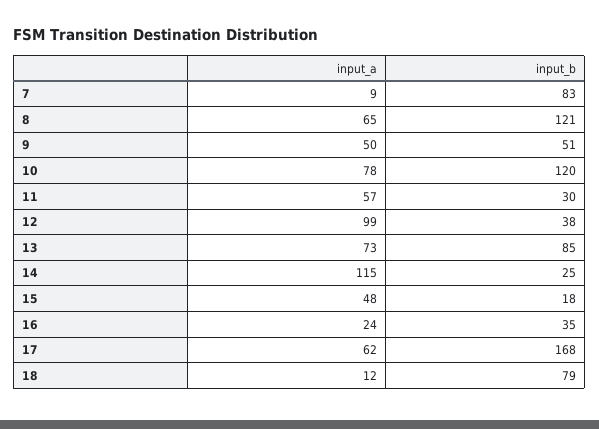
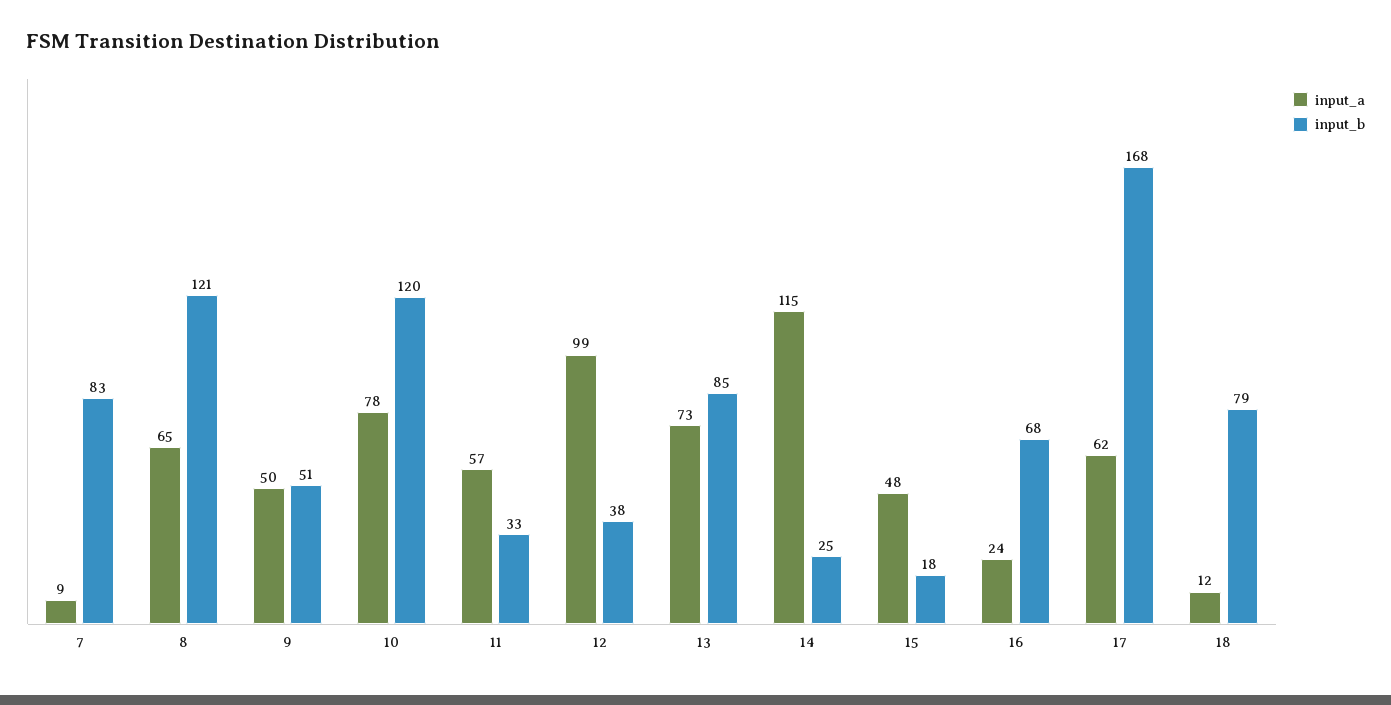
input_b, 11: 30 -> 33
input_b, 16: 35 -> 68

